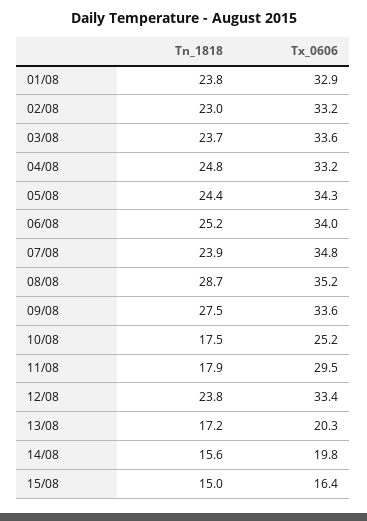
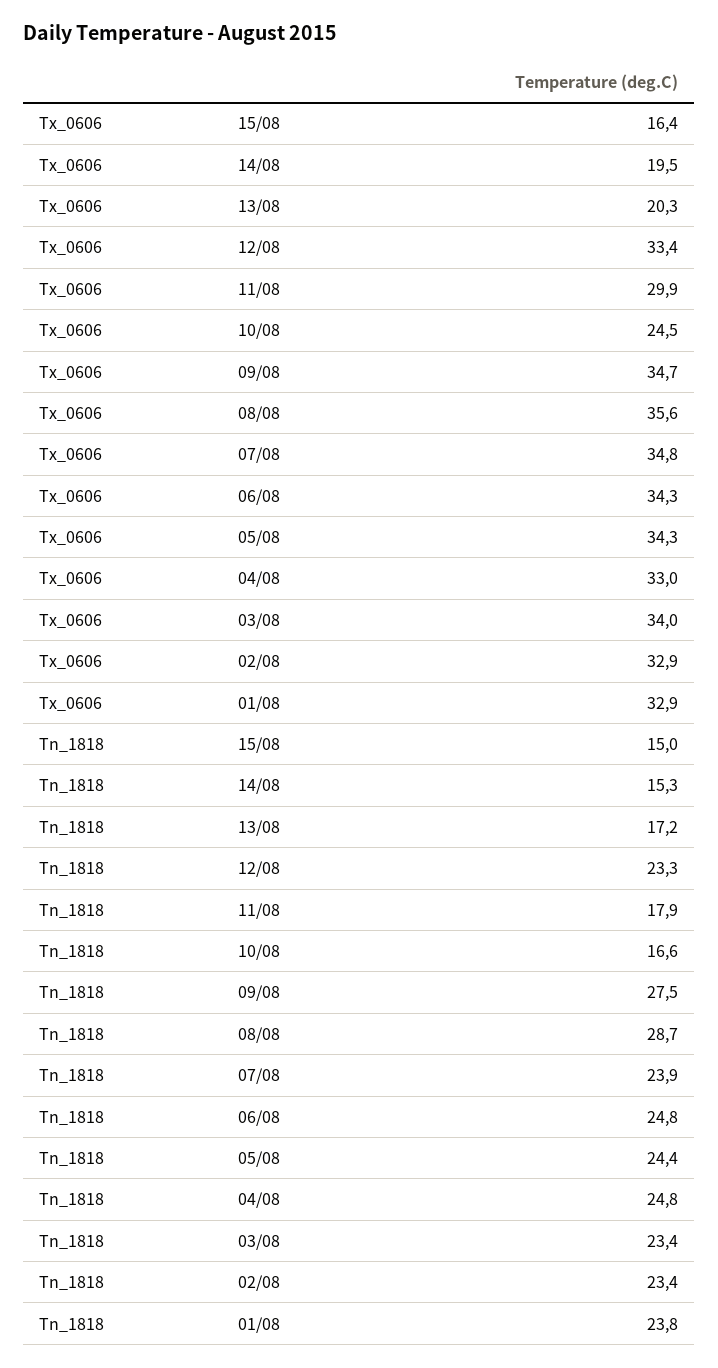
Tn_1818, 02/08: 23 -> 23.4
Tx_0606, 02/08: 33.2 -> 32.9
Tn_1818, 03/08: 23.7 -> 23.4
Tx_0606, 03/08: 33.6 -> 34
Tx_0606, 04/08: 33.2 -> 33
Tn_1818, 06/08: 25.2 -> 24.8
Tx_0606, 06/08: 34 -> 34.3
Tx_0606, 08/08: 35.2 -> 35.6
Tx_0606, 09/08: 33.6 -> 34.7
Tn_1818, 10/08: 17.5 -> 16.6
Tx_0606, 10/08: 25.2 -> 24.5
Tx_0606, 11/08: 29.5 -> 29.9
Tn_1818, 12/08: 23.8 -> 23.3
Tn_1818, 14/08: 15.6 -> 15.3
Tx_0606, 14/08: 19.8 -> 19.5

